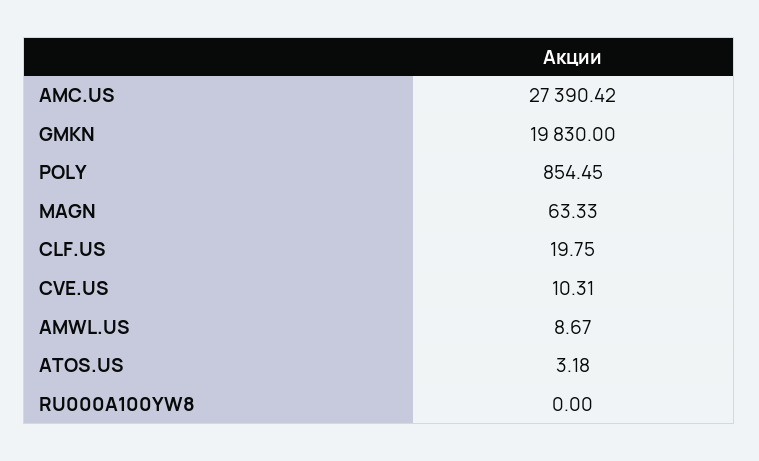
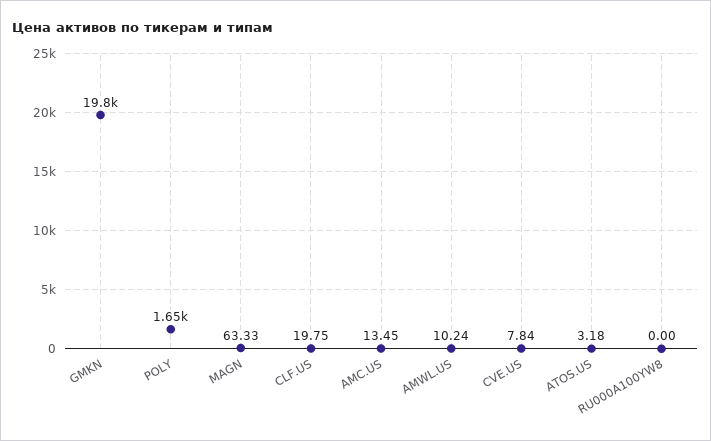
AMC.US: 27390.42 -> 13.45
POLY: 854.45 -> 1650
CVE.US: 10.31 -> 7.84
AMWL.US: 8.67 -> 10.24

